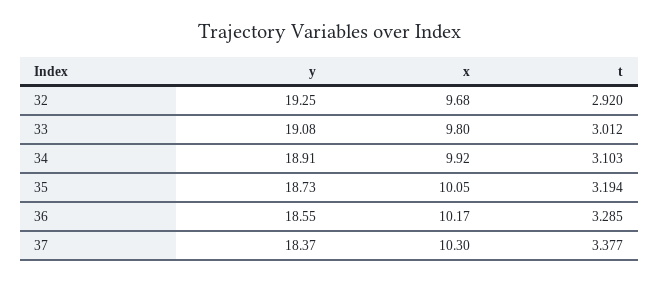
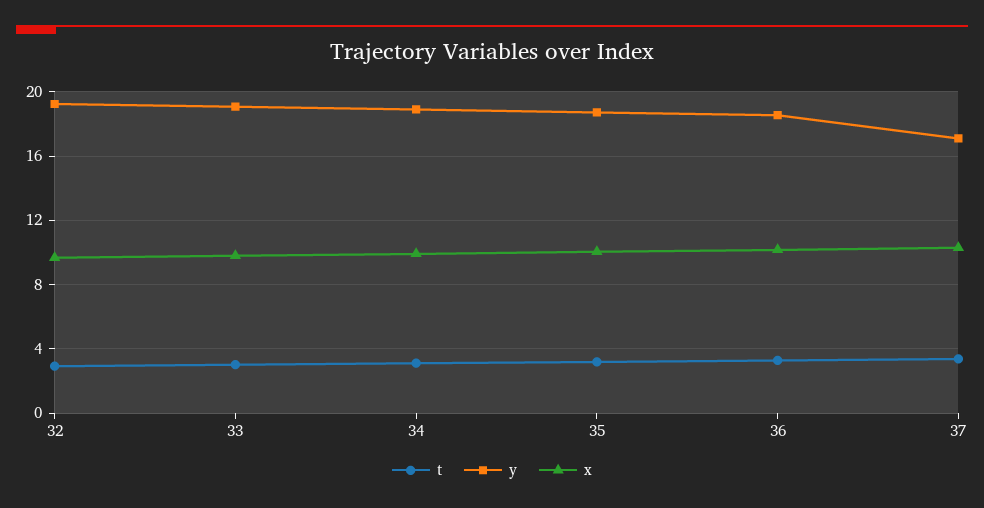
y, 37: 18.37 -> 17

